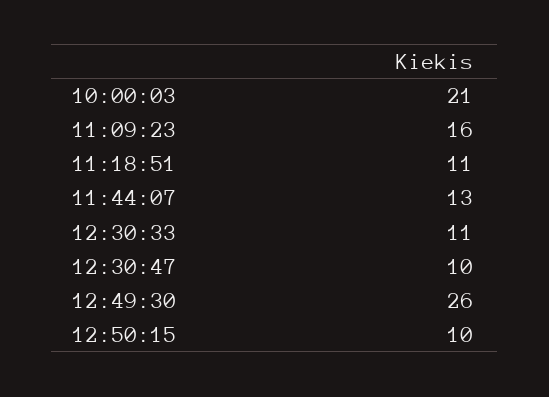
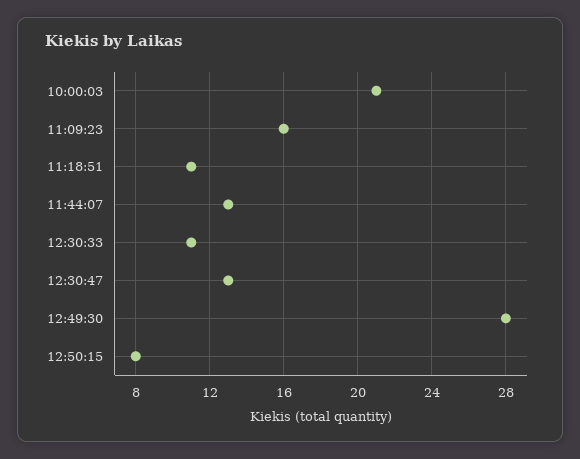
12:30:47: 10 -> 13
12:49:30: 26 -> 28
12:50:15: 10 -> 8

